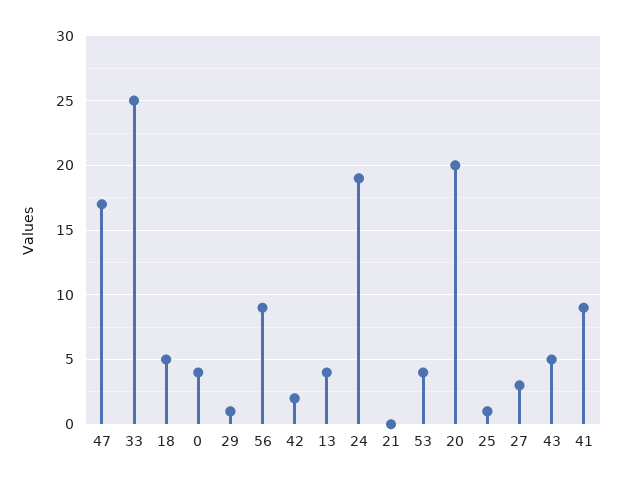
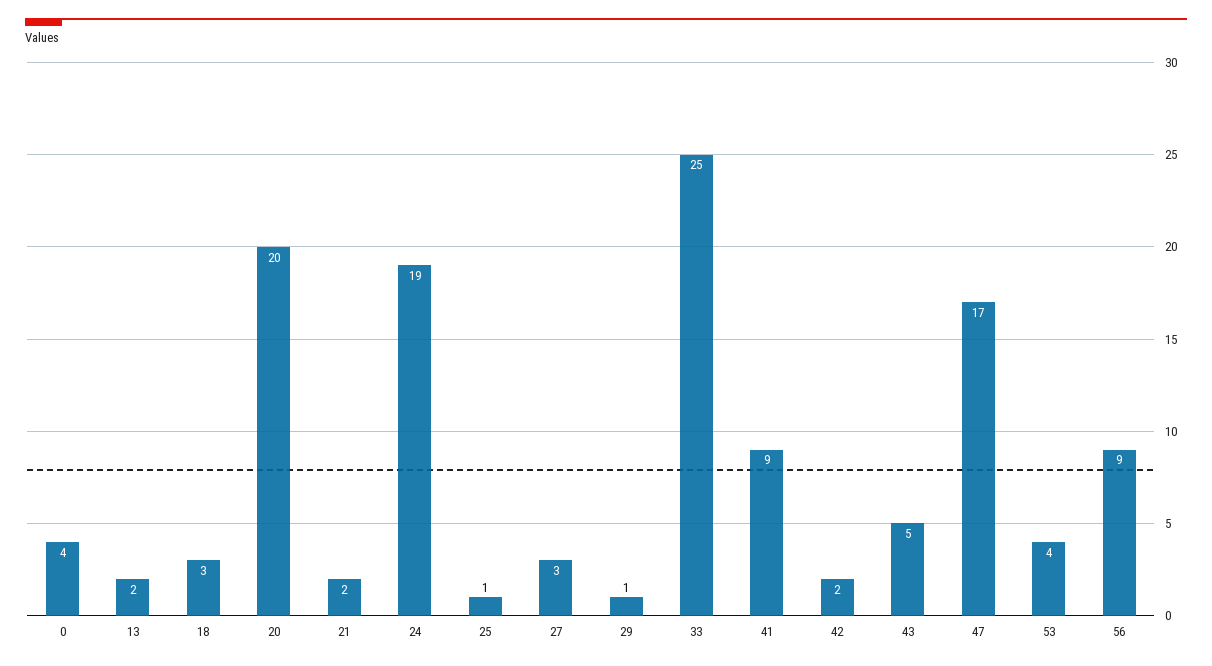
18: 5 -> 3
13: 4 -> 2
21: 0 -> 2

